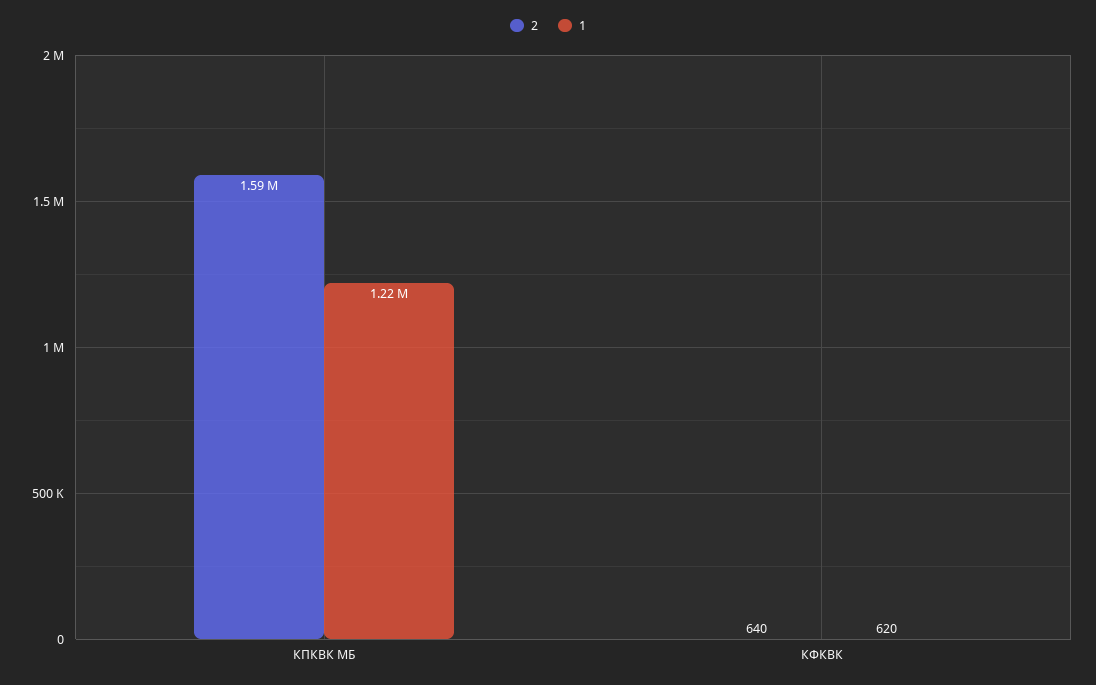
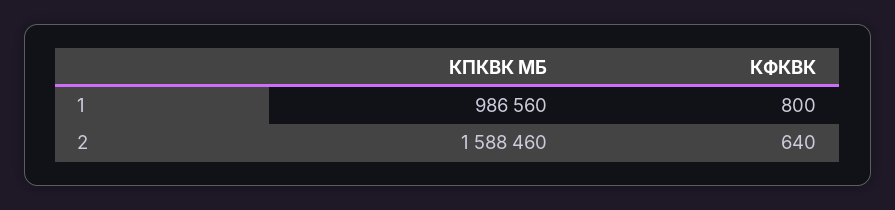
1, КПКВК МБ: 1220000 -> 986560
1, КФКВК: 620 -> 800

